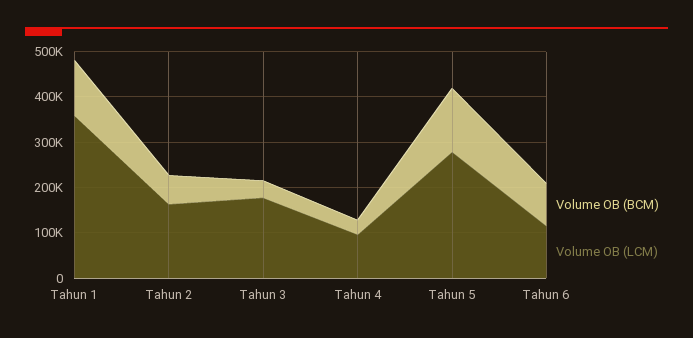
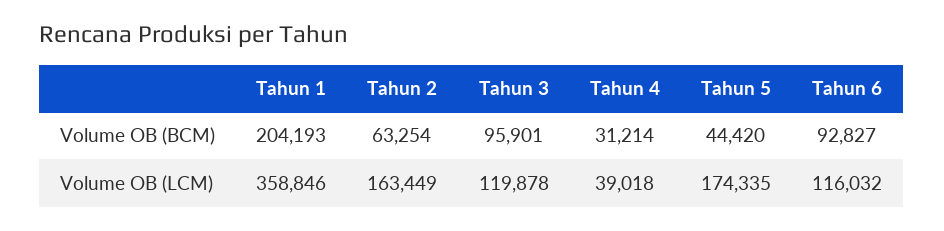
Volume OB (BCM), Tahun 1: 120000 -> 204193
Volume OB (BCM), Tahun 3: 40000 -> 95901
Volume OB (LCM), Tahun 3: 180000 -> 119878
Volume OB (LCM), Tahun 4: 100000 -> 39018
Volume OB (BCM), Tahun 5: 140000 -> 44420
Volume OB (LCM), Tahun 5: 280000 -> 174335

